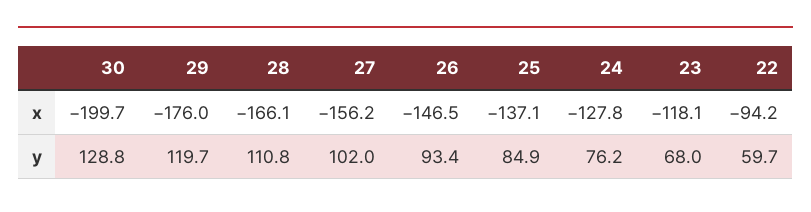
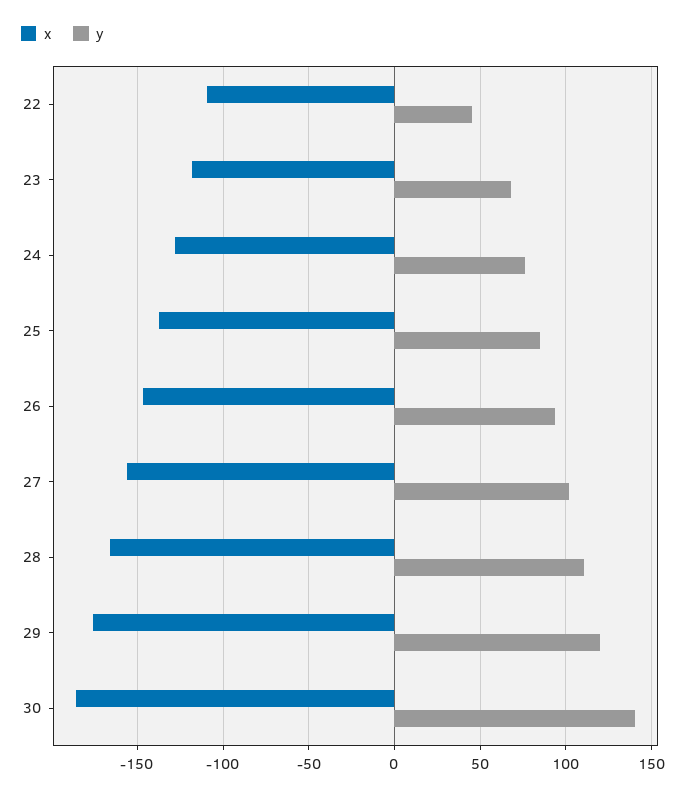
x, 30: -199.7 -> -185
x, 22: -94.2 -> -110
y, 30: 128.8 -> 140
y, 22: 59.7 -> 45

